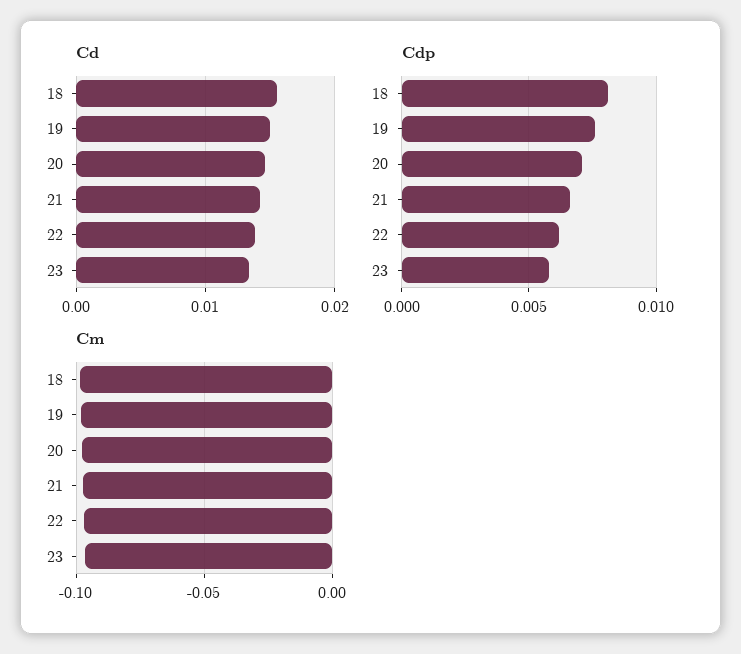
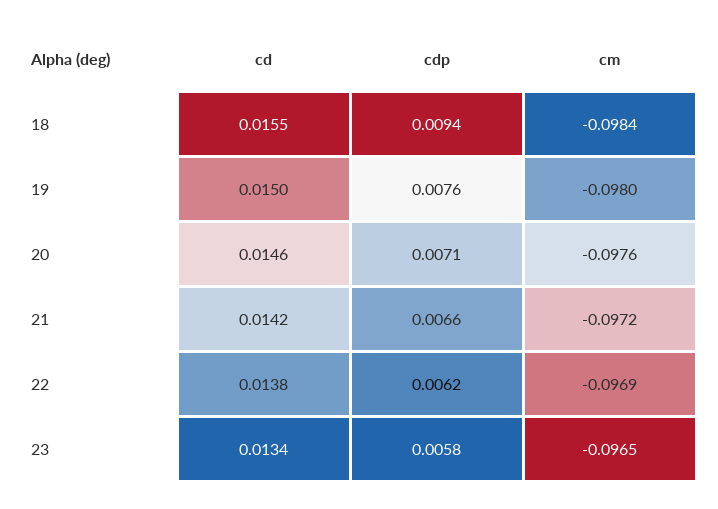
Cdp, 18: 0.008 -> 0.0094

